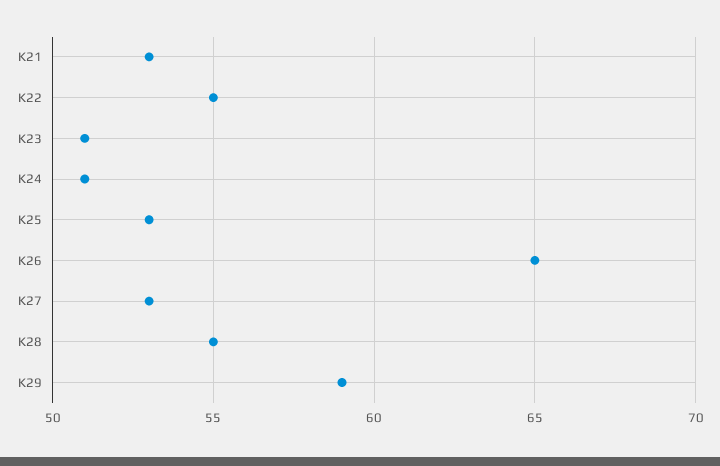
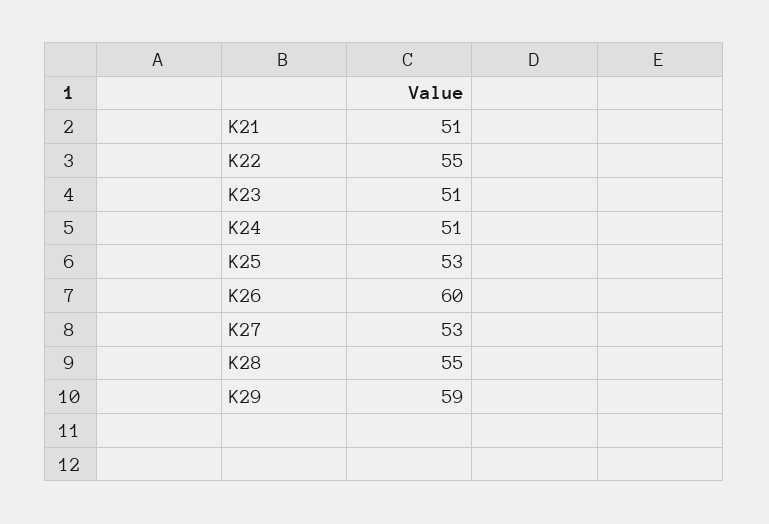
K21: 53 -> 51
K26: 65 -> 60

